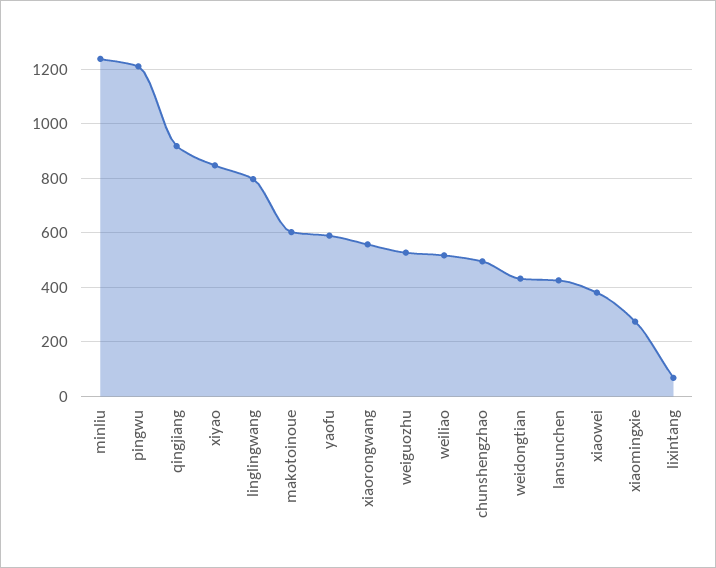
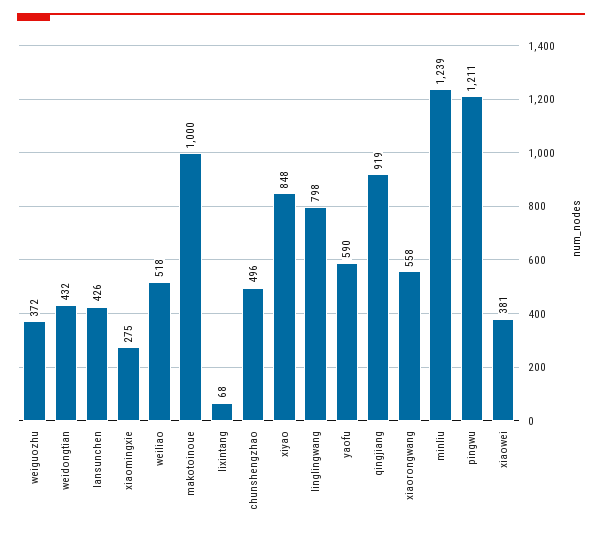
makotoinoue: 600 -> 1000
weiguozhu: 525 -> 372

